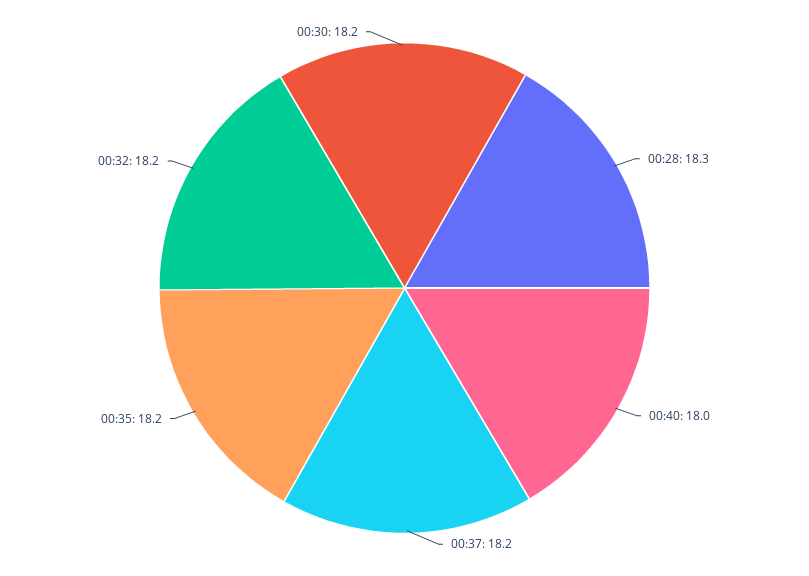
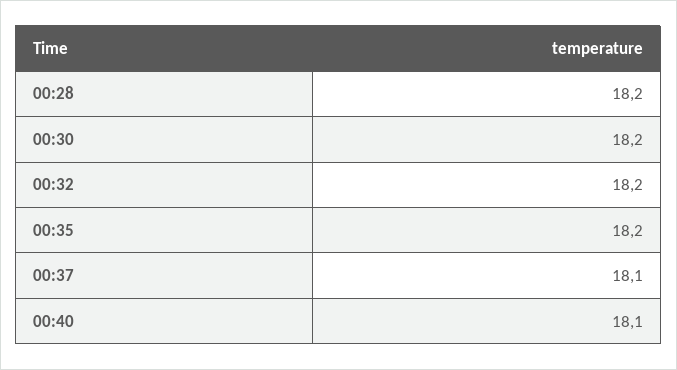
00:28: 18.3 -> 18.2
00:40: 18 -> 18.1
00:37: 18.2 -> 18.1

